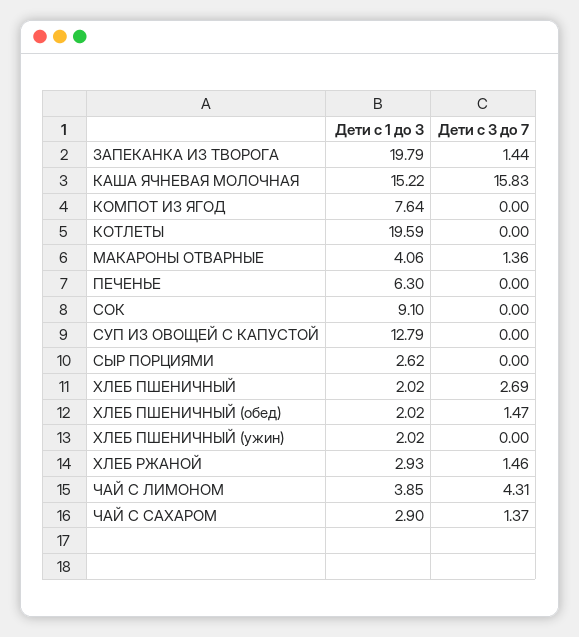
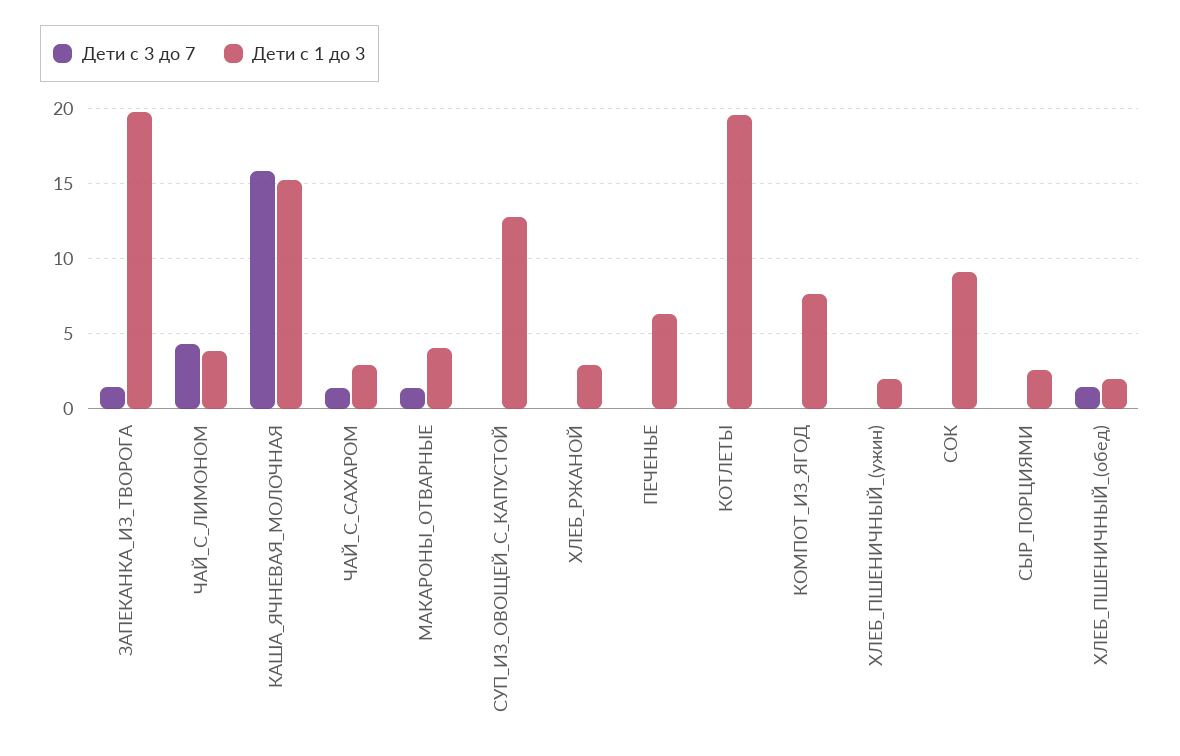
Дети с 1 до 3, ХЛЕБ ПШЕНИЧНЫЙ: 2.02 -> none
Дети с 3 до 7, ХЛЕБ ПШЕНИЧНЫЙ: 2.69 -> none
Дети с 3 до 7, ХЛЕБ РЖАНОЙ: 1.46 -> 0

